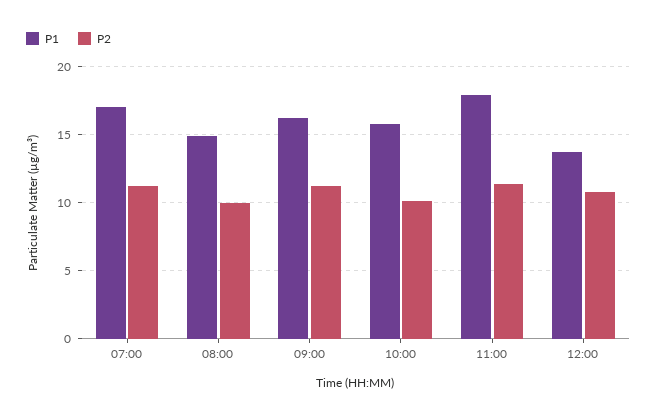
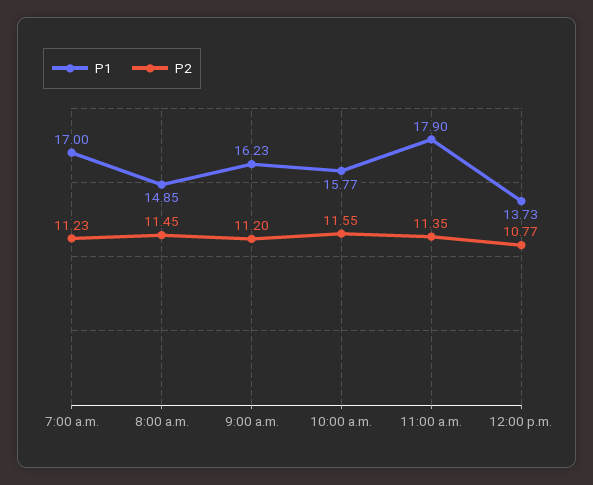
P2, 08:00: 10 -> 11.45
P2, 10:00: 10 -> 11.55

